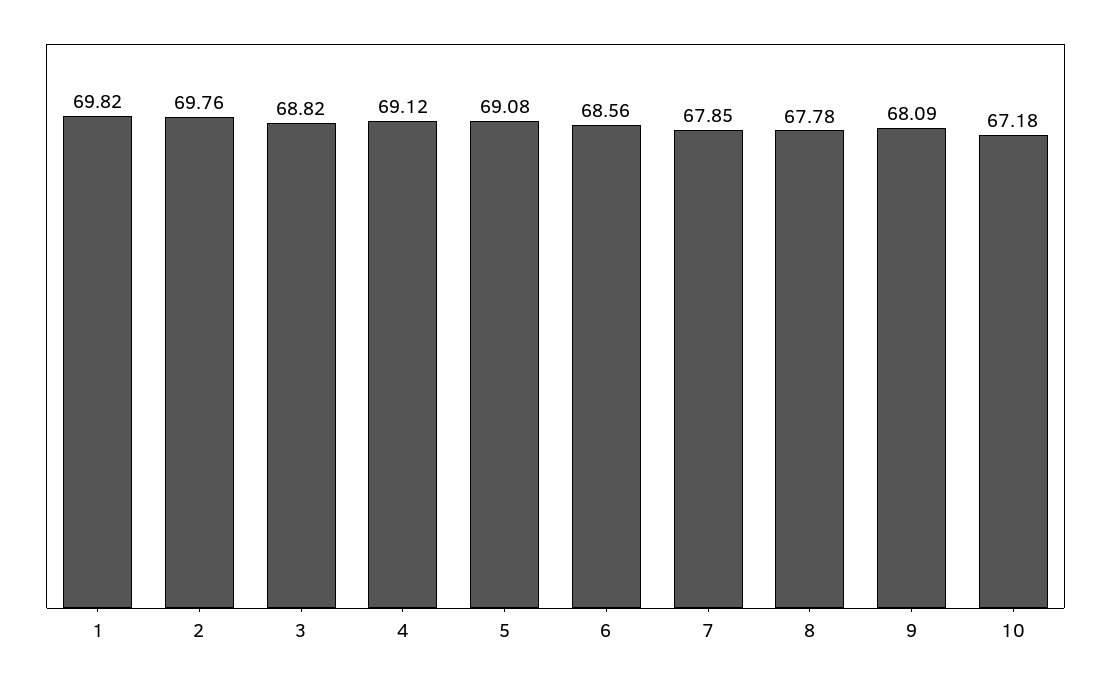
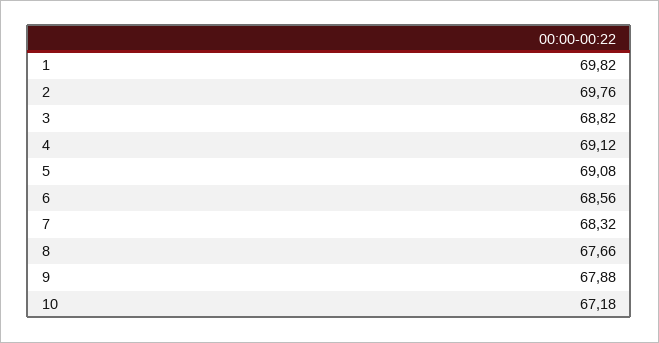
7: 67.85 -> 68.32
8: 67.78 -> 67.66
9: 68.09 -> 67.88

